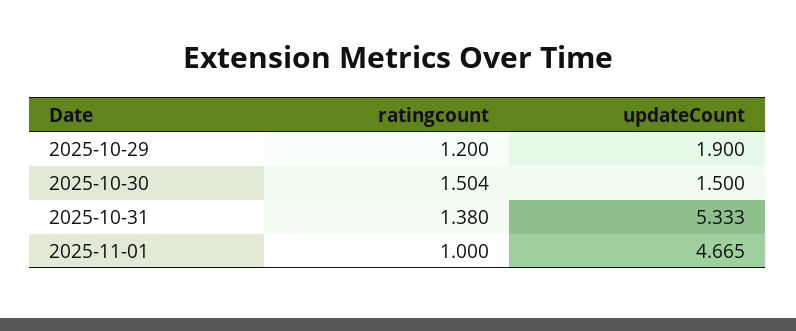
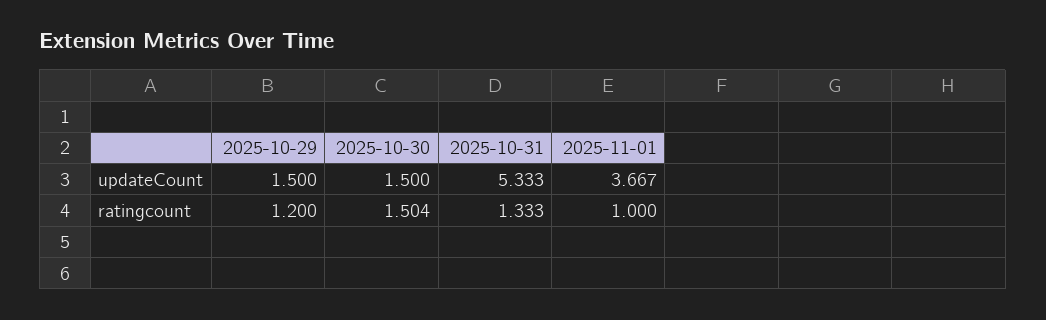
updateCount, 2025-10-29: 1.9 -> 1.5
ratingcount, 2025-10-31: 1.38 -> 1.333
updateCount, 2025-11-01: 4.665 -> 3.667

